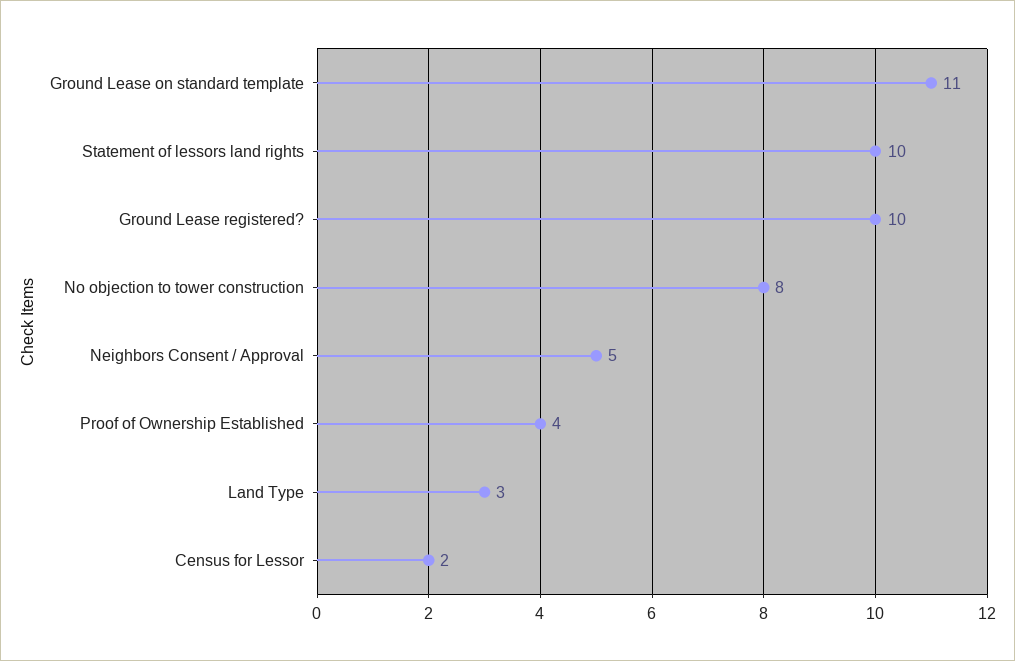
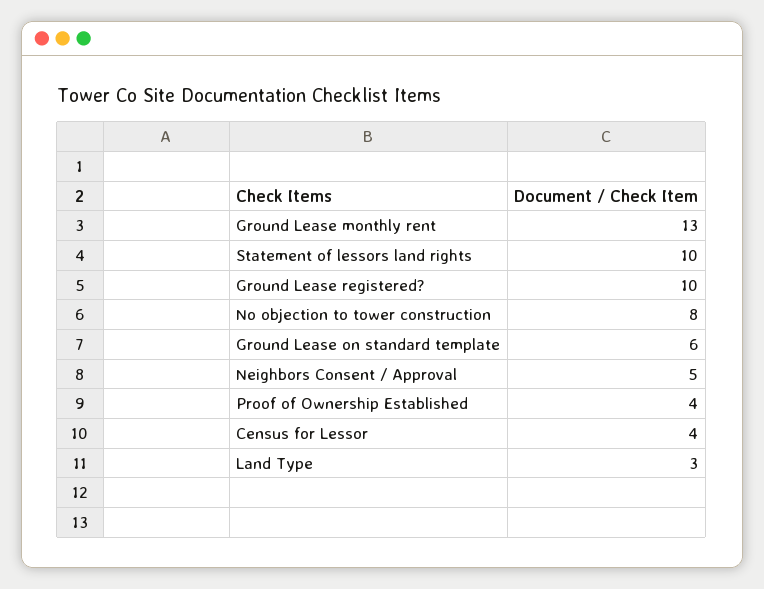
Ground Lease on standard template: 11 -> 6
Census for Lessor: 2 -> 4
Ground Lease monthly rent: none -> 13

